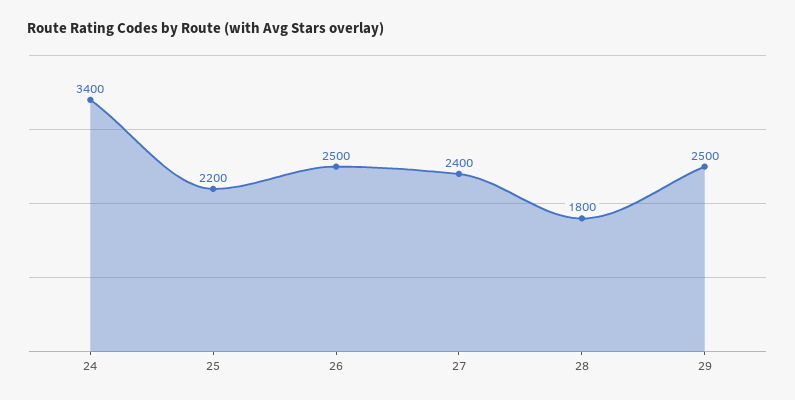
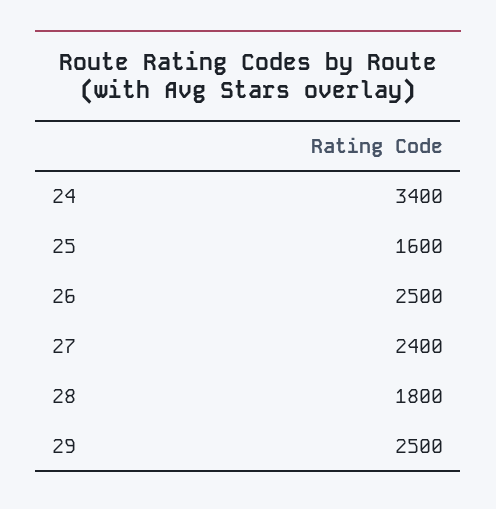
25: 2200 -> 1600

